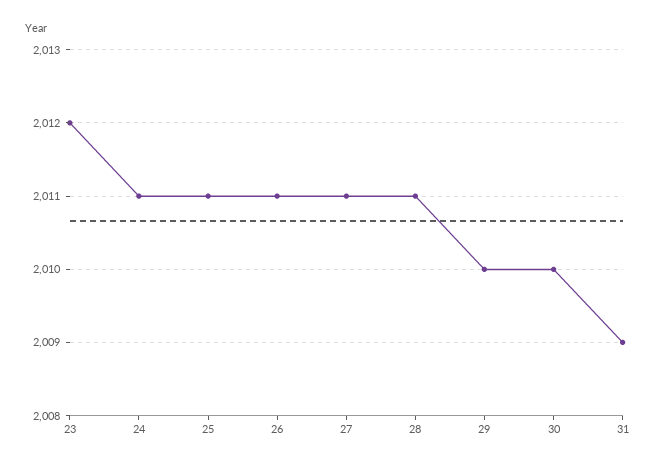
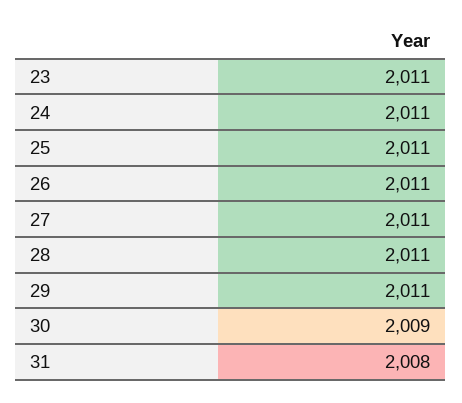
23: 2012 -> 2011
29: 2010 -> 2011
30: 2010 -> 2009
31: 2009 -> 2008

